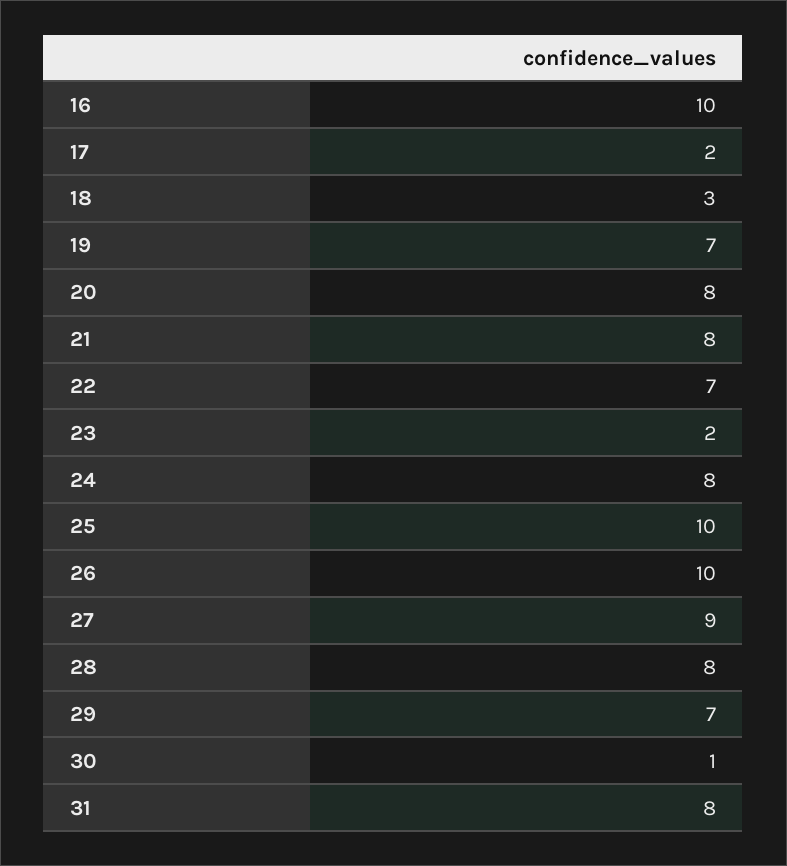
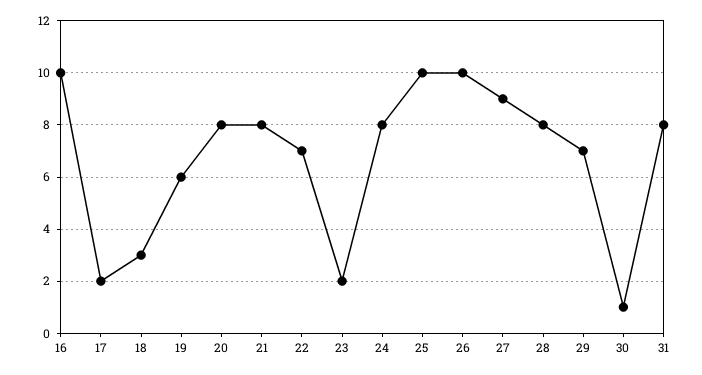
19: 7 -> 6

